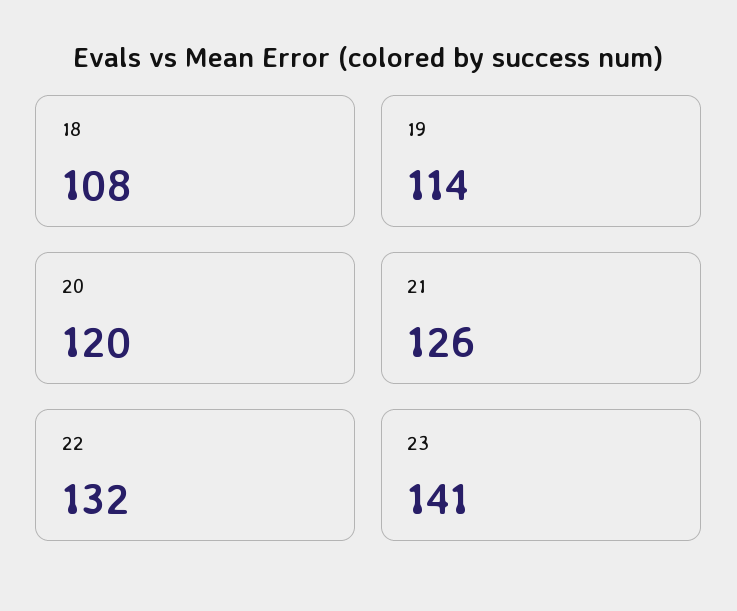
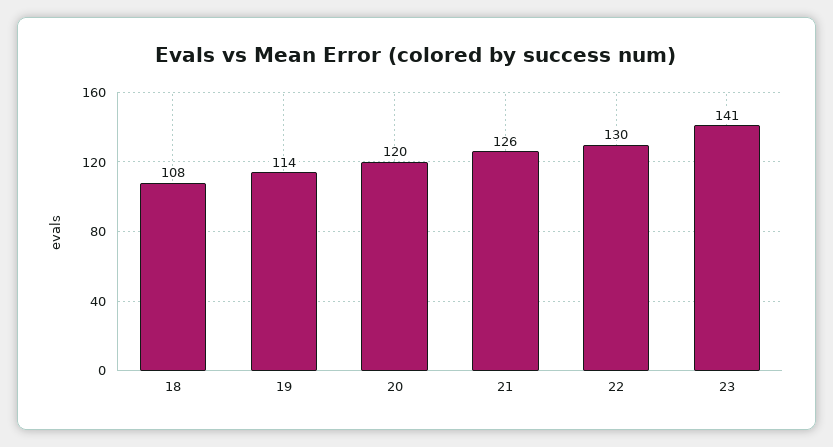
22: 132 -> 130

